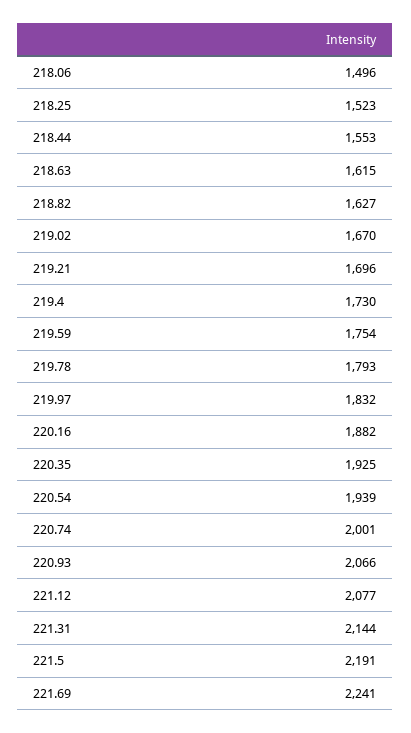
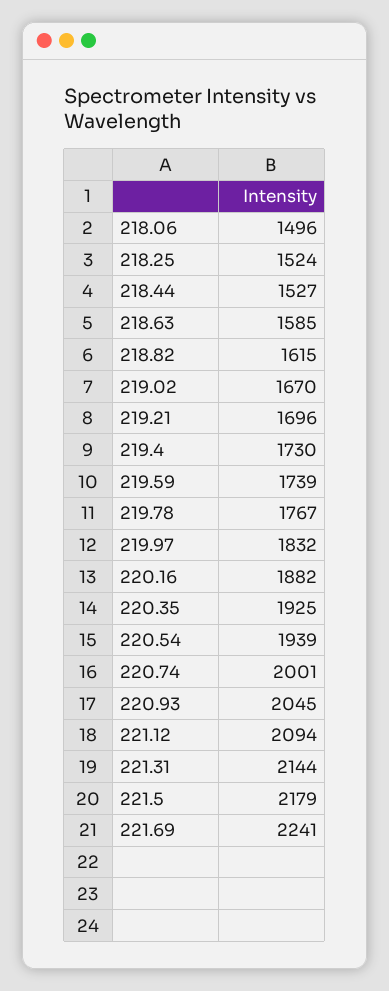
218.25: 1523 -> 1524
218.44: 1553 -> 1527
218.63: 1615 -> 1585
218.82: 1627 -> 1615
219.59: 1754 -> 1739
219.78: 1793 -> 1767
220.93: 2066 -> 2045
221.12: 2077 -> 2094
221.5: 2191 -> 2179

